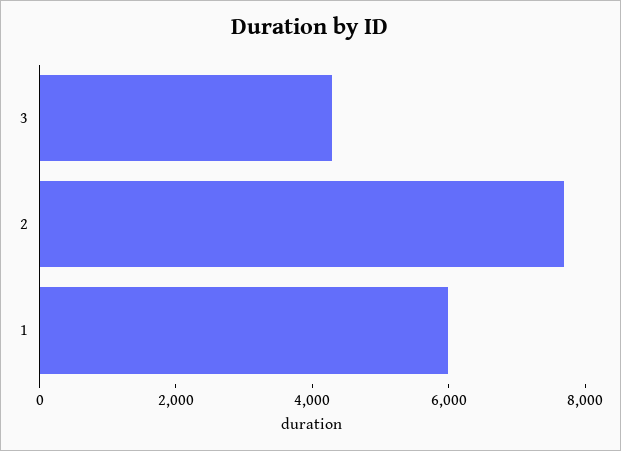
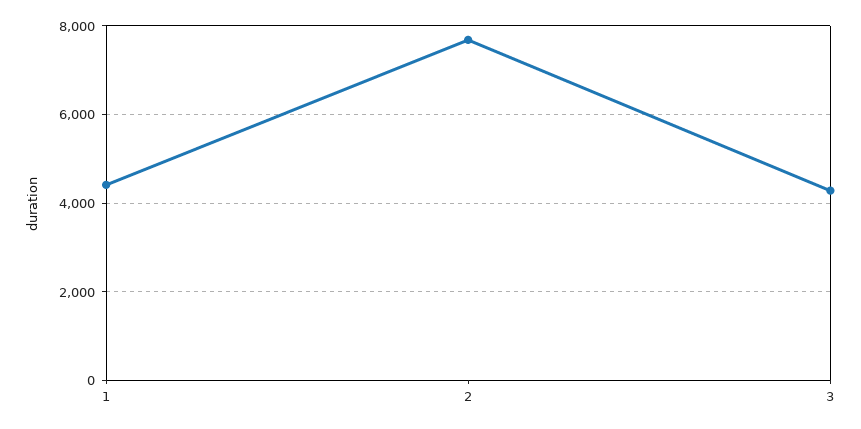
1: 6000 -> 4400

